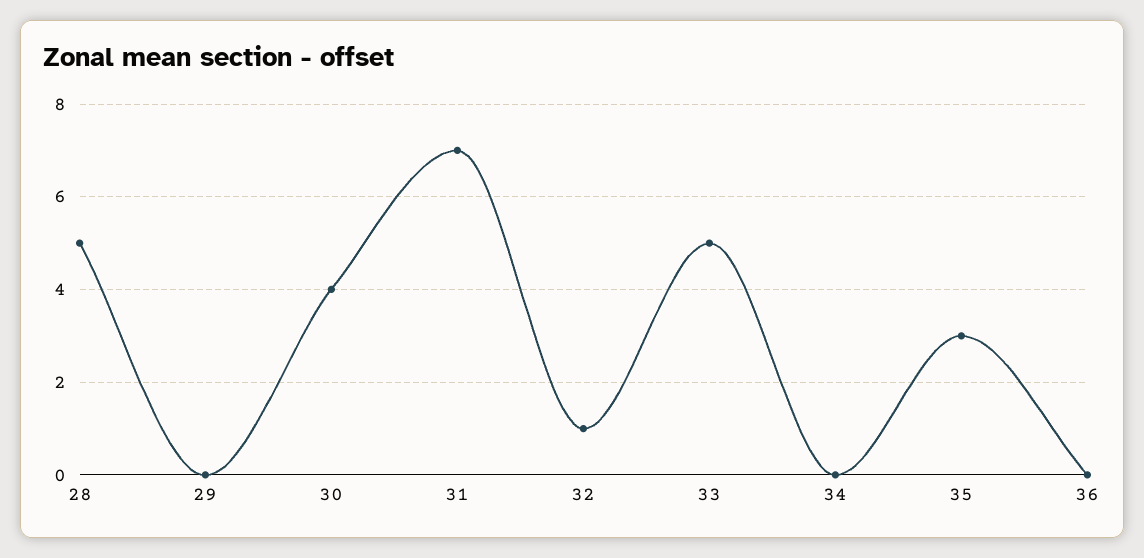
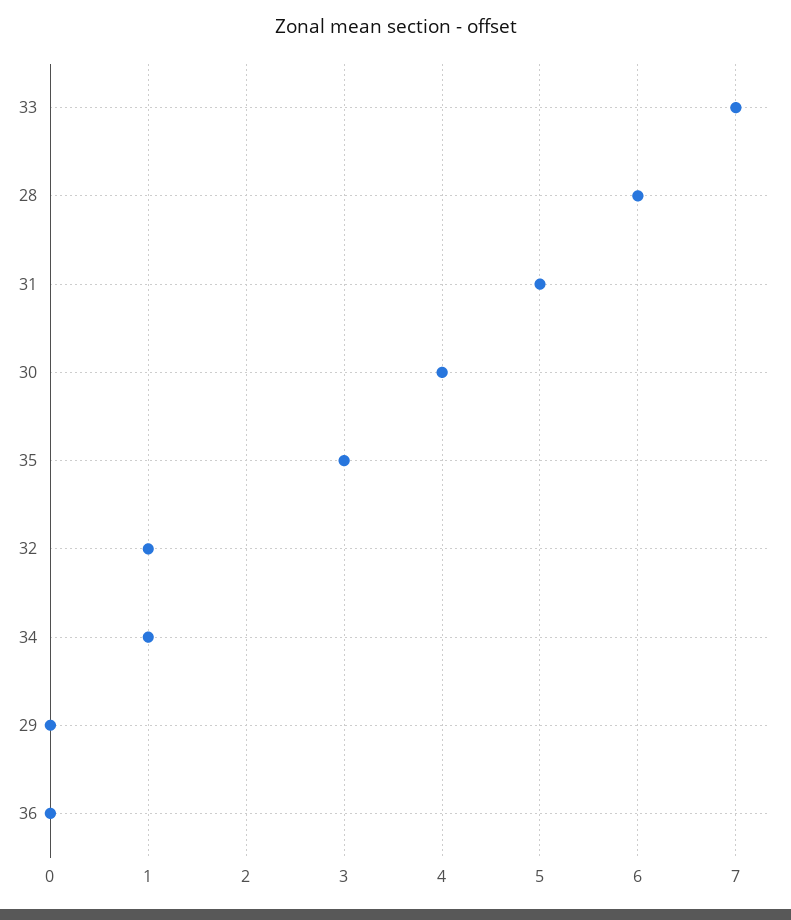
28: 5 -> 6
31: 7 -> 5
33: 5 -> 7
34: 0 -> 1

